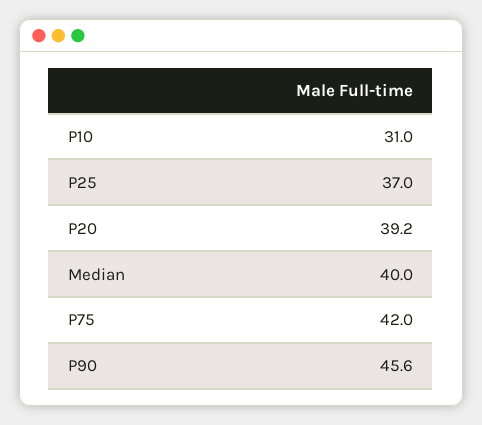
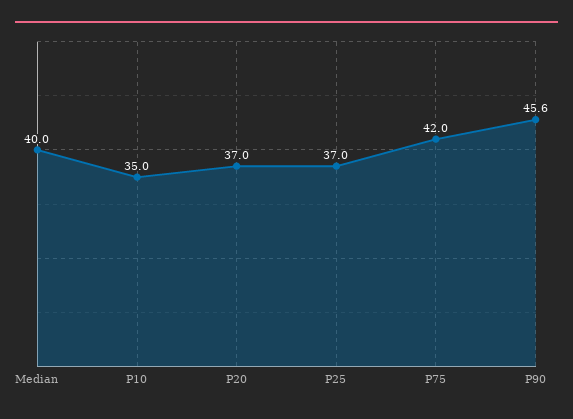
P10: 31 -> 35
P20: 39.2 -> 37

